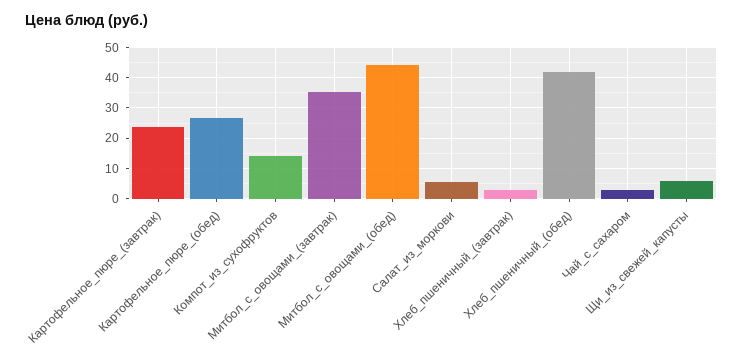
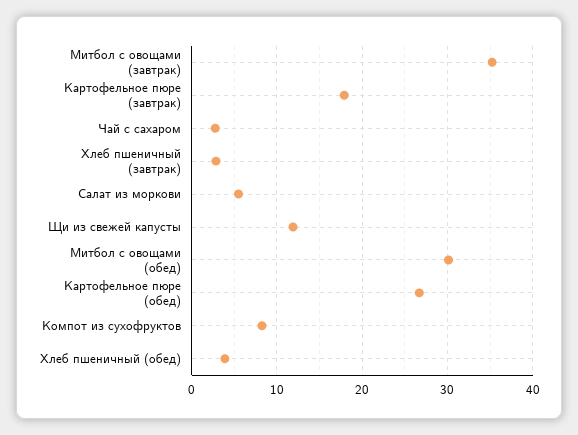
Картофельное_пюре_(завтрак): 24 -> 18
Компот_из_сухофруктов: 14 -> 8
Митбол_с_овощами_(обед): 44 -> 30
Хлеб_пшеничный_(обед): 42 -> 4
Щи_из_свежей_капусты: 6 -> 12

